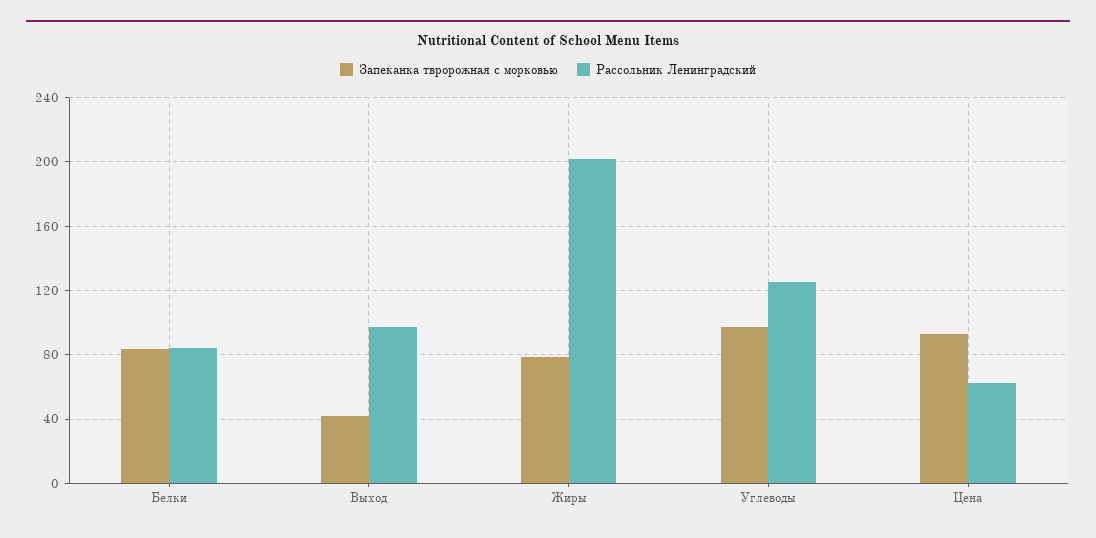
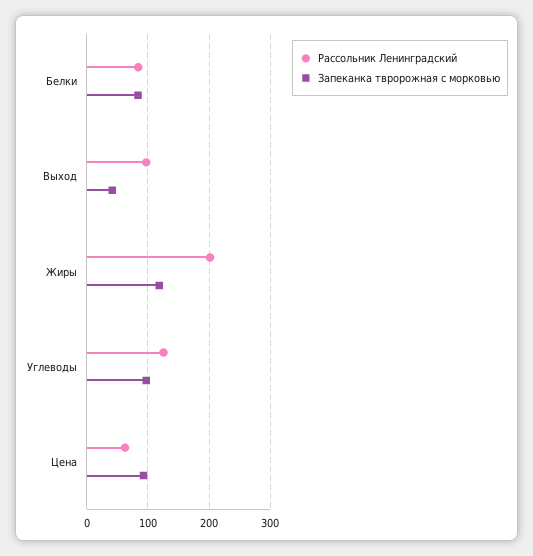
Запеканка твророжная с морковью, Жиры: 80 -> 120

